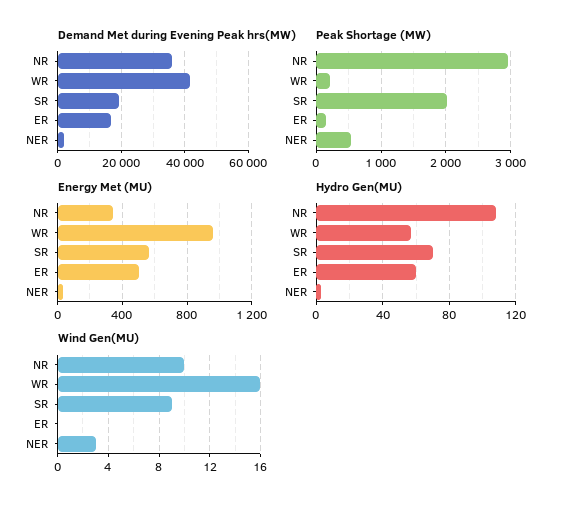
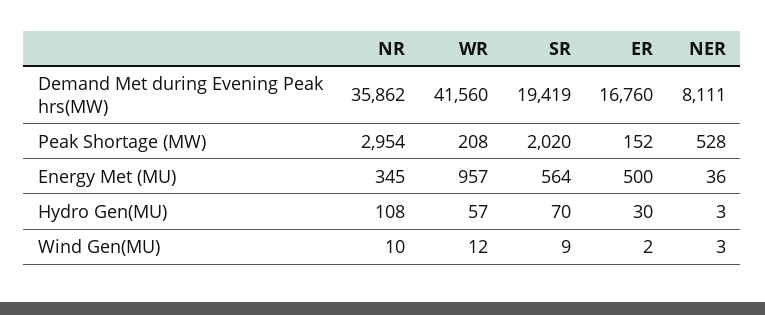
Demand Met during Evening Peak hrs(MW), NER: 2000 -> 8111
Hydro Gen(MU), ER: 60 -> 30
Wind Gen(MU), WR: 16 -> 12
Wind Gen(MU), ER: 0 -> 2

